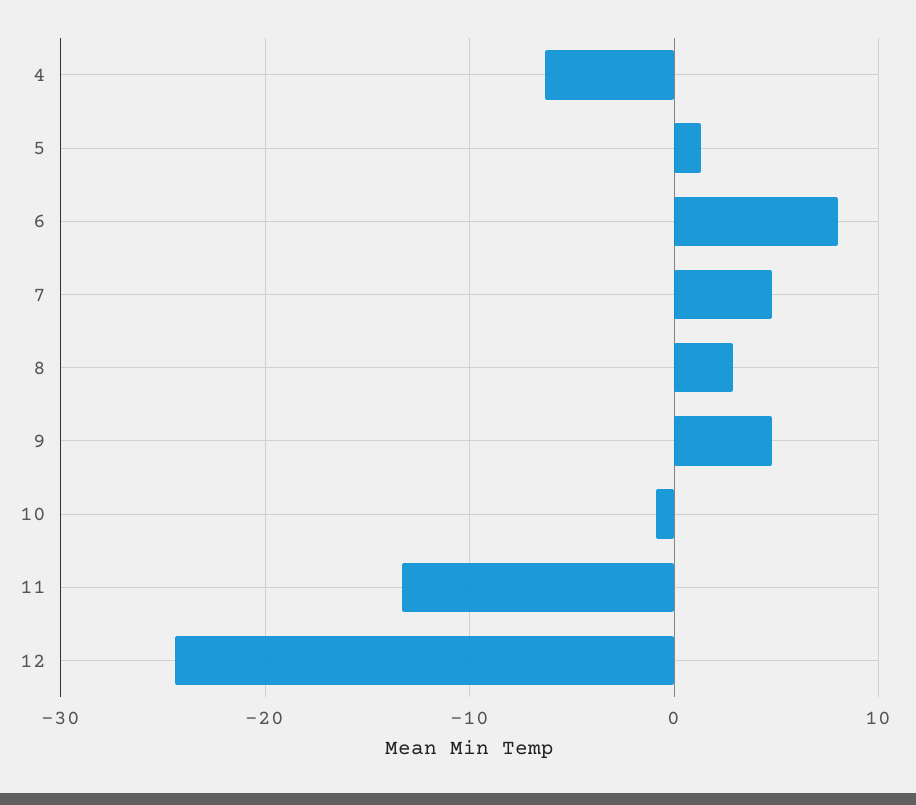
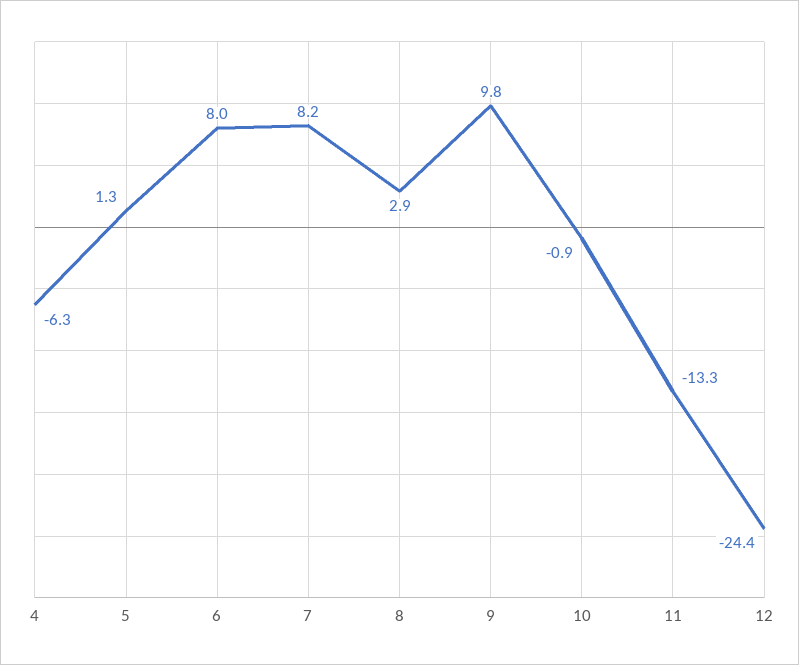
7: 5 -> 8.2
9: 5 -> 9.8

